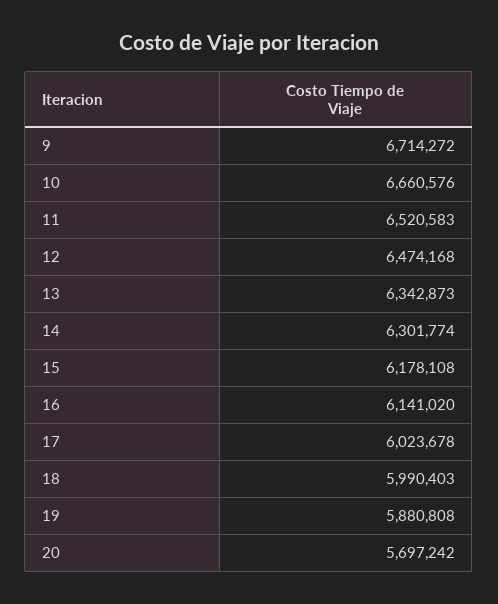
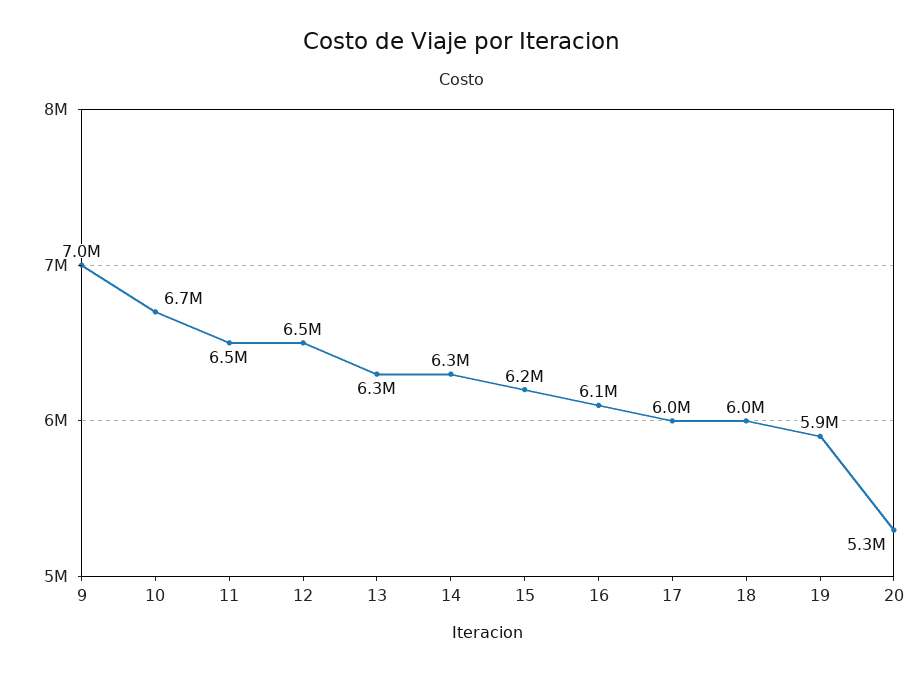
9: 6714272 -> 7000000
20: 5697242 -> 5300000

